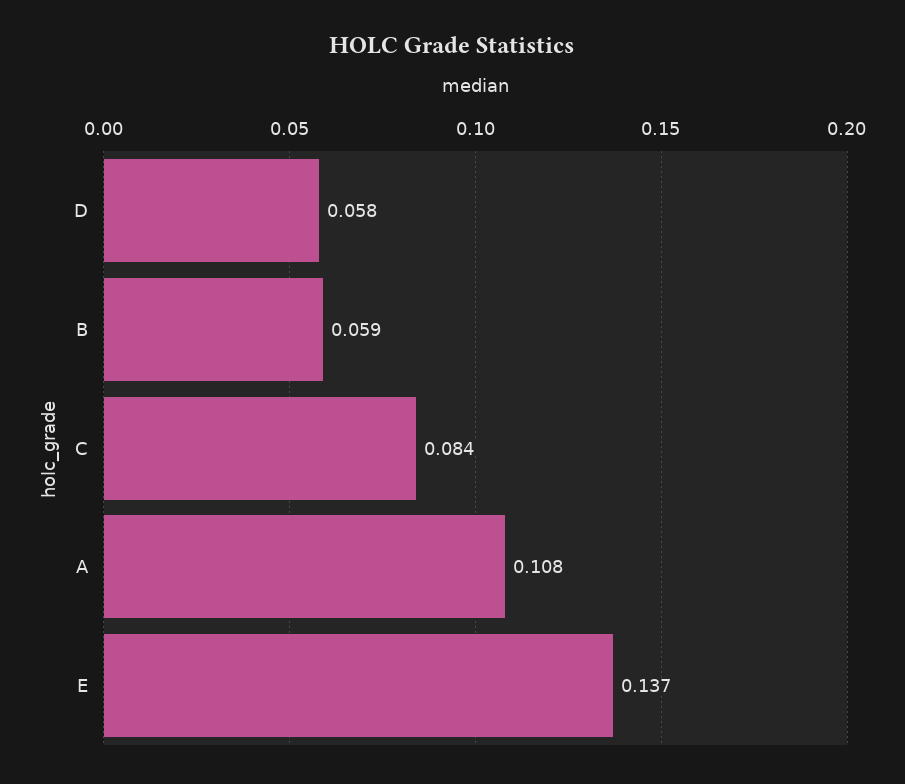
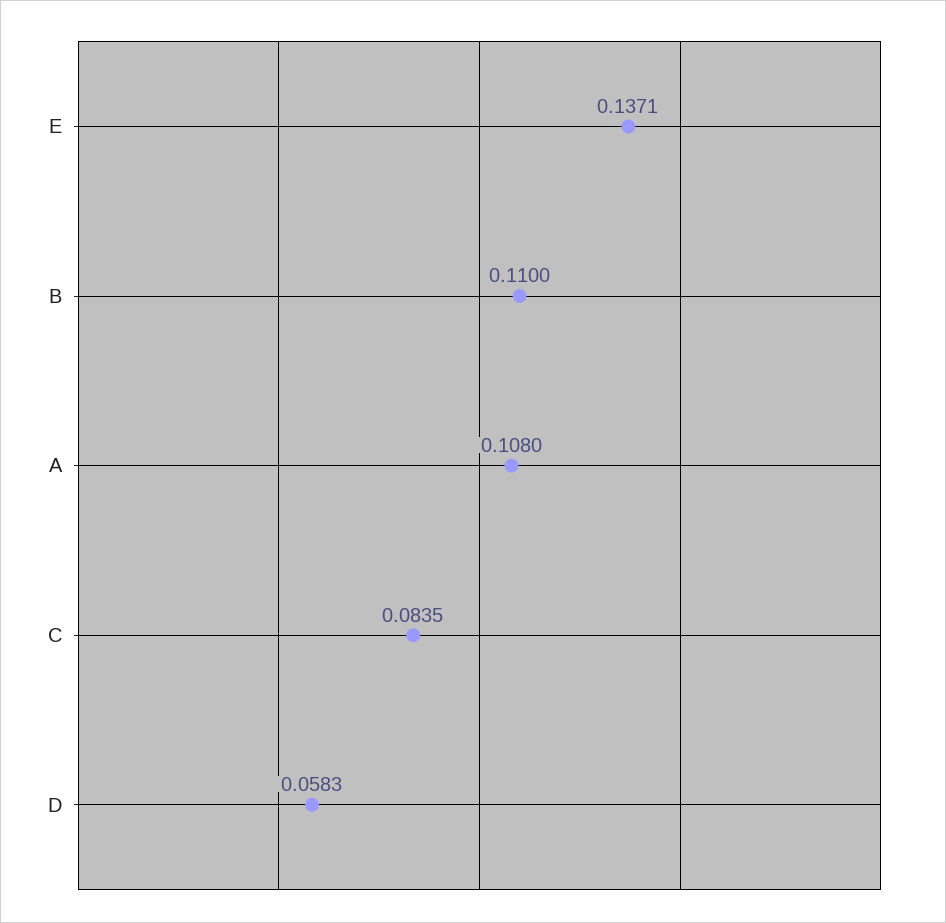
B: 0.059 -> 0.11

